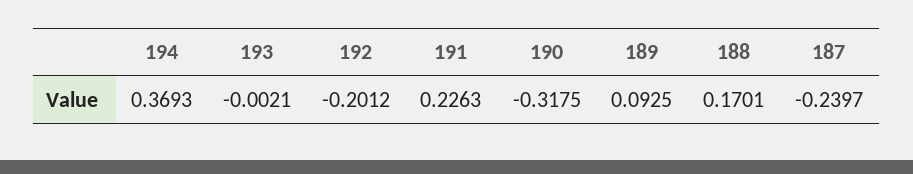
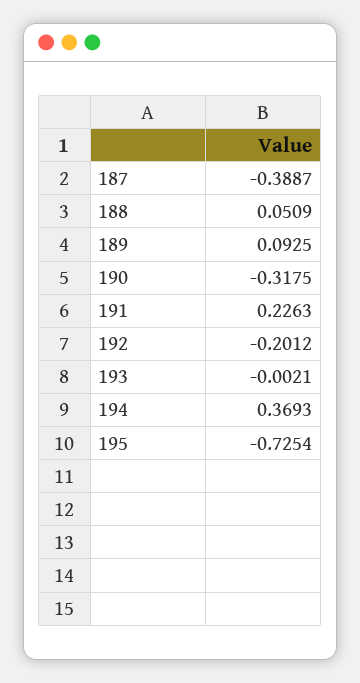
188: 0.1701 -> 0.0509
187: -0.2397 -> -0.3887
195: none -> -0.7254

